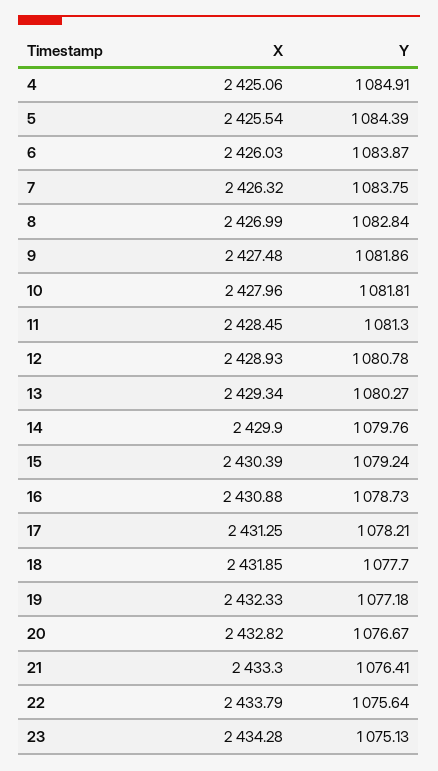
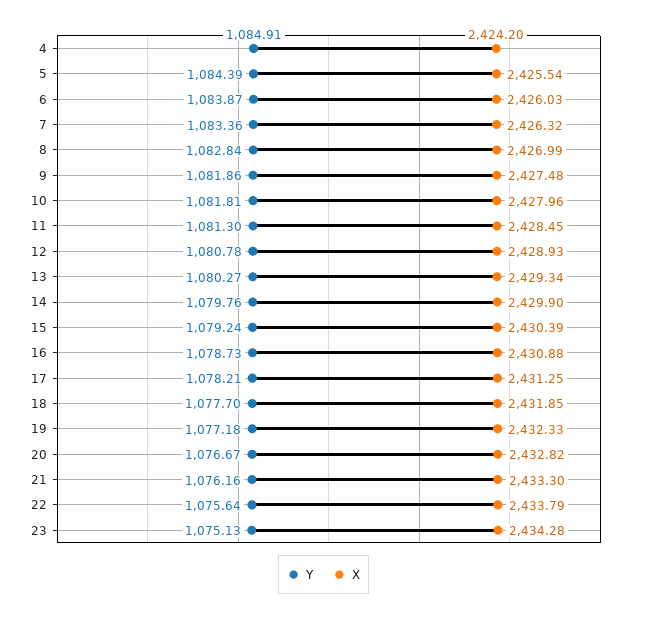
X, 4: 2425.06 -> 2424.2
Y, 7: 1083.75 -> 1083.36
Y, 21: 1076.41 -> 1076.16

